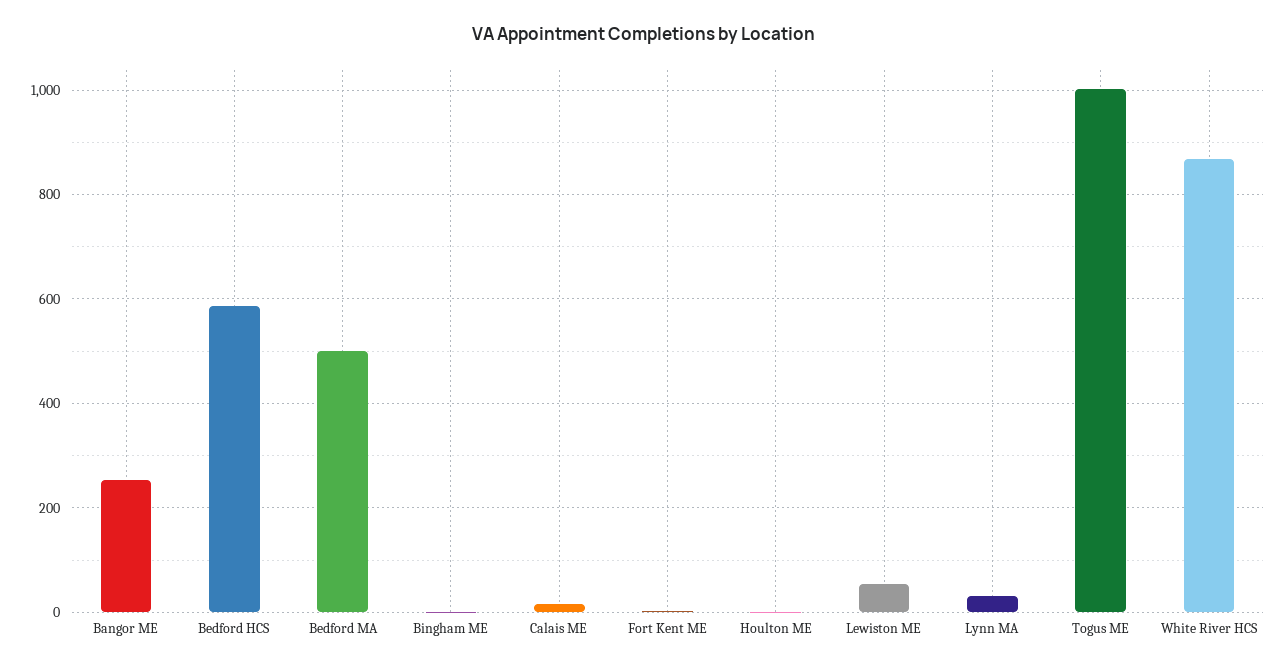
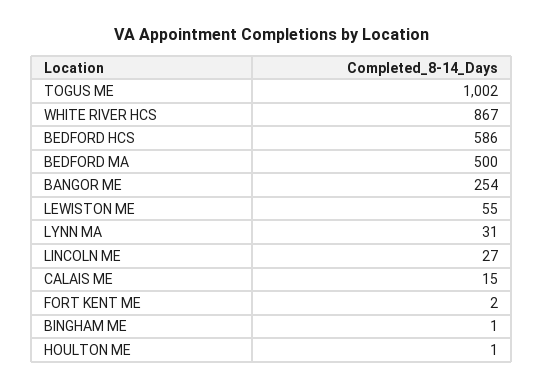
LINCOLN ME: none -> 27

